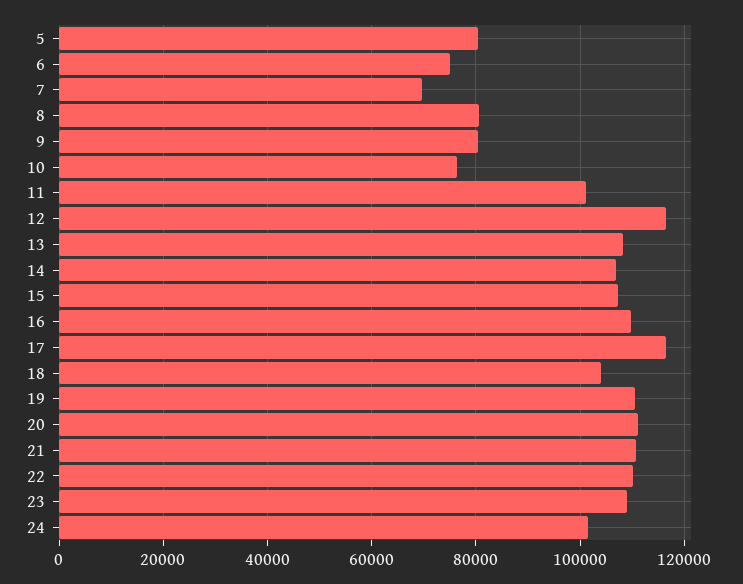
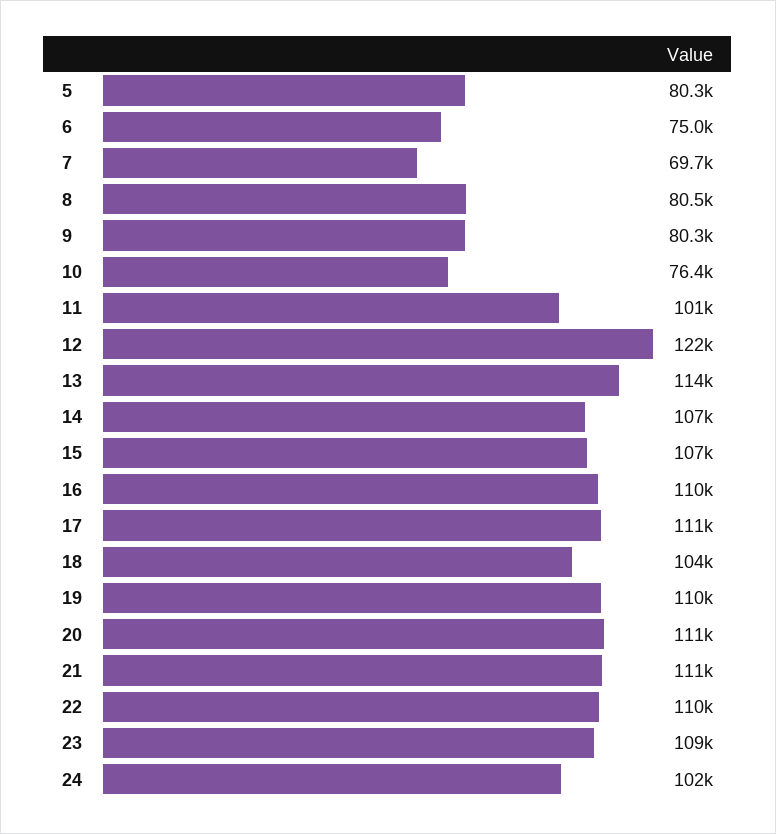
12: 116000 -> 122000
13: 108000 -> 114000
17: 116000 -> 111000

